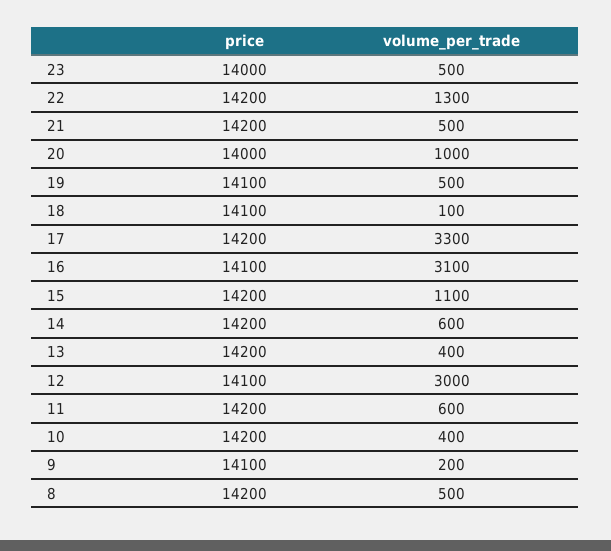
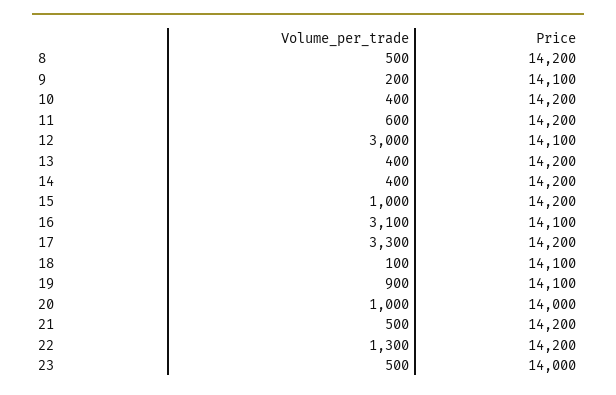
volume_per_trade, 19: 500 -> 900
volume_per_trade, 15: 1100 -> 1000
volume_per_trade, 14: 600 -> 400

